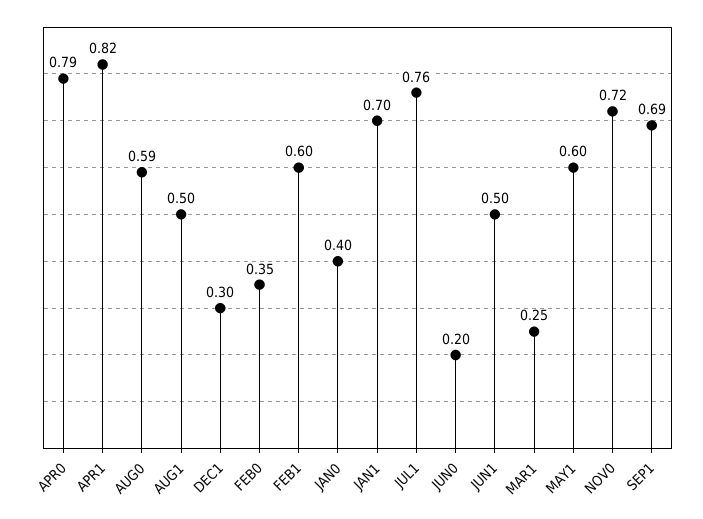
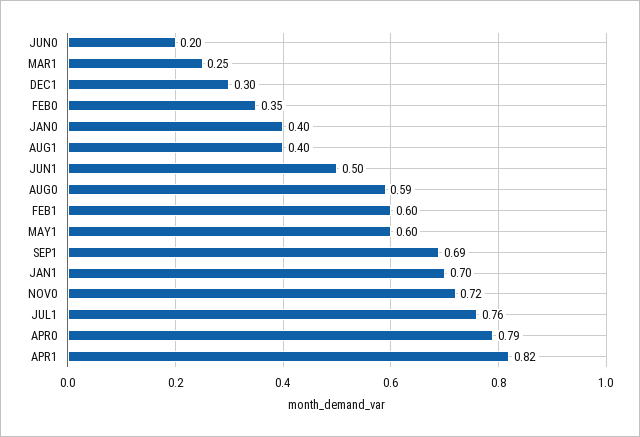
AUG1: 0.5 -> 0.4

